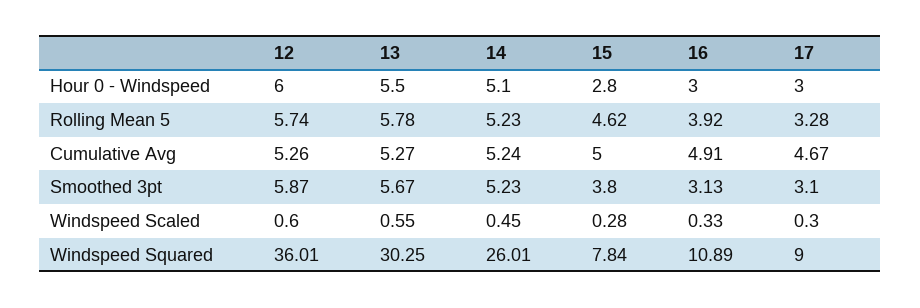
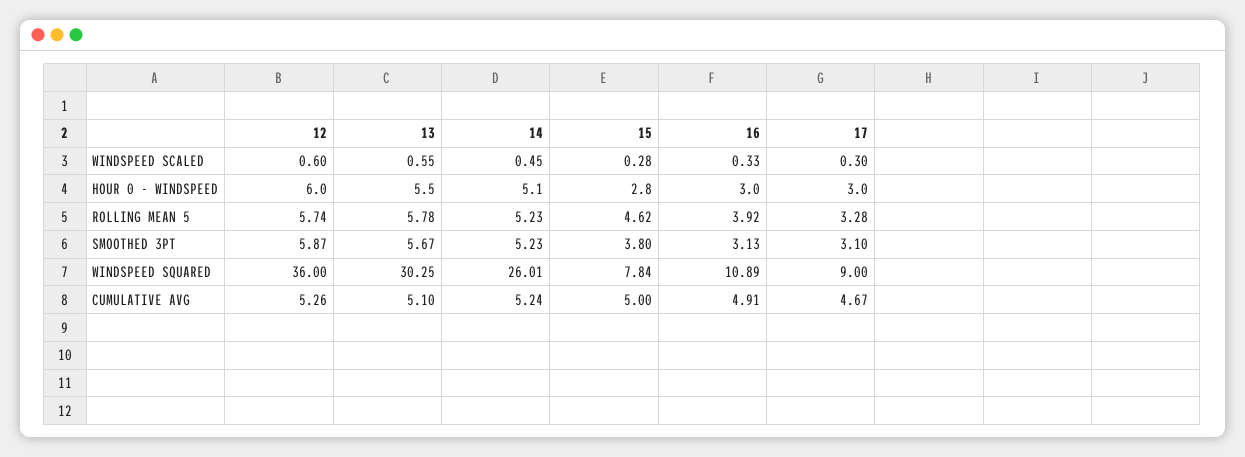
13, Cumulative Avg: 5.27 -> 5.1
12, Windspeed Squared: 36.01 -> 36

